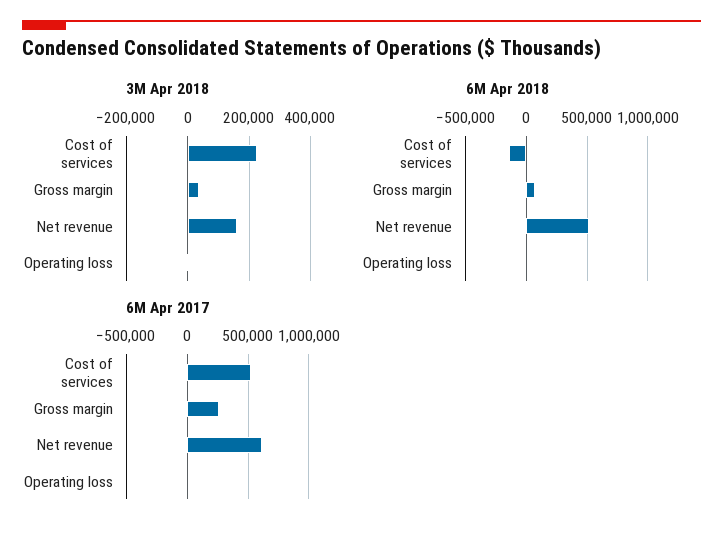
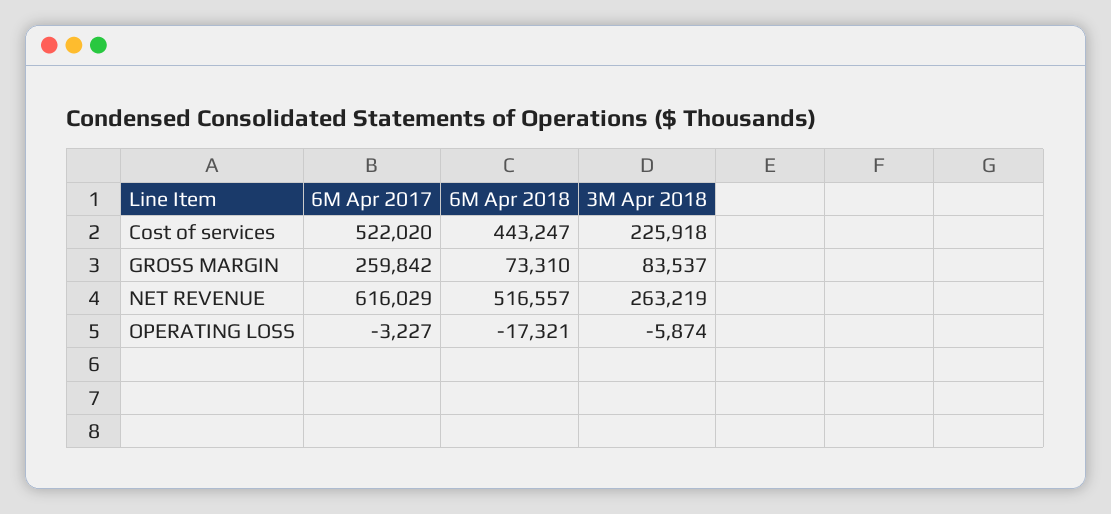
3M Apr 2018, Gross margin: 40000 -> 83537
3M Apr 2018, Net revenue: 160000 -> 263219
6M Apr 2018, Cost of services: -150000 -> 443247

